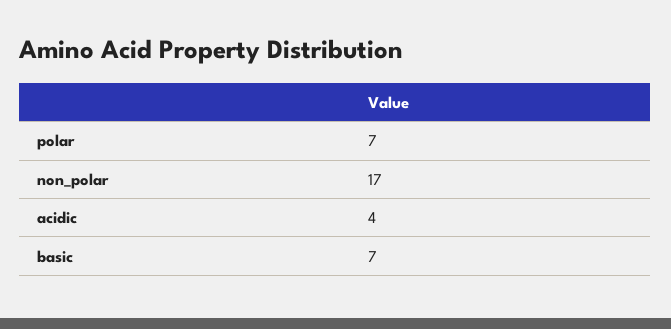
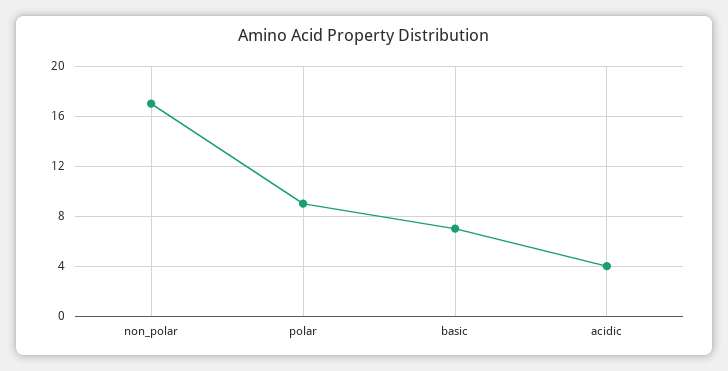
polar: 7 -> 9

